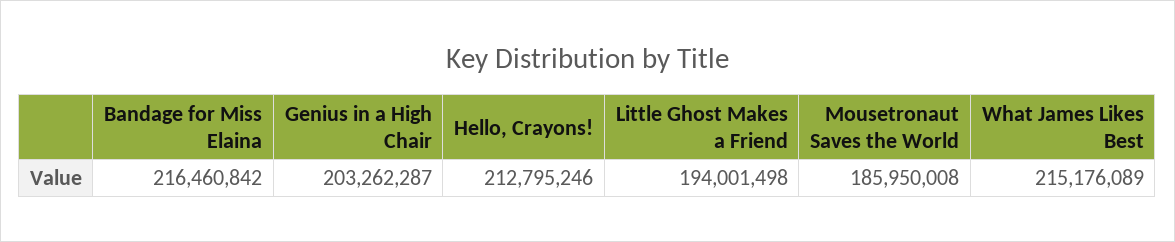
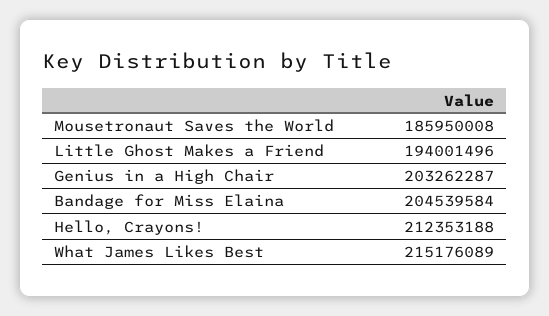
Bandage for Miss Elaina: 216460842 -> 204539584
Hello, Crayons!: 212795246 -> 212353188
Little Ghost Makes a Friend: 194001498 -> 194001496

